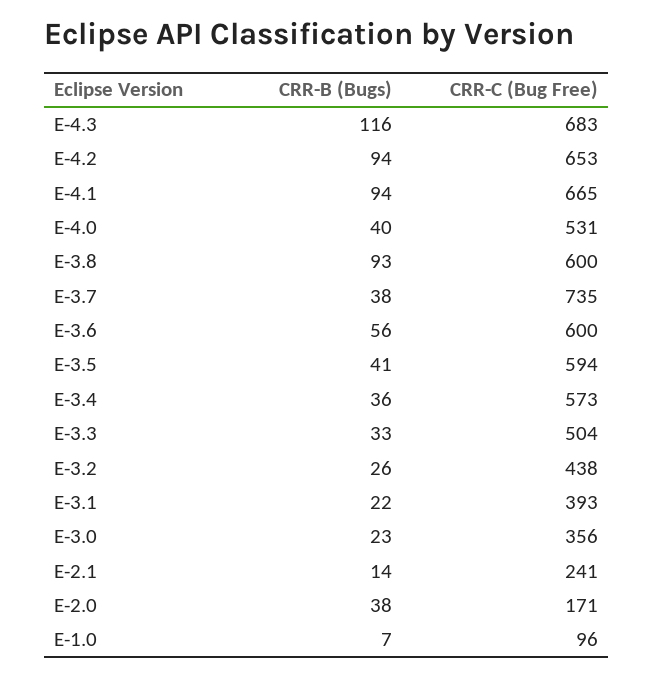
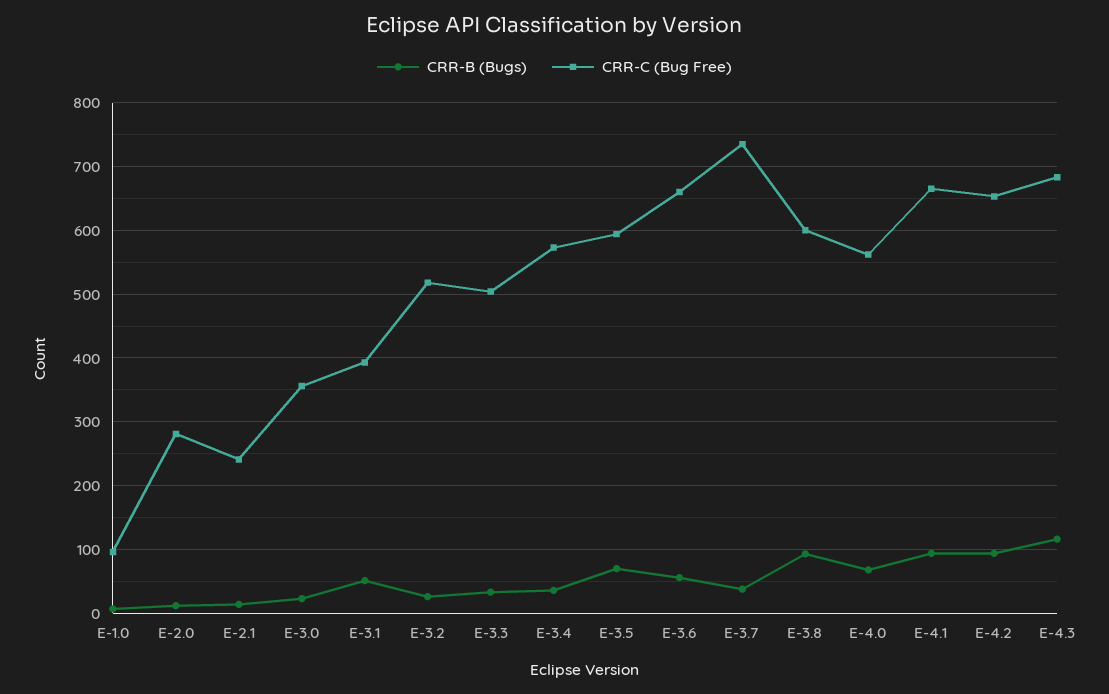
CRR-B (Bugs), E-4.0: 40 -> 70
CRR-C (Bug Free), E-4.0: 531 -> 560
CRR-C (Bug Free), E-3.6: 600 -> 660
CRR-B (Bugs), E-3.5: 41 -> 70
CRR-C (Bug Free), E-3.2: 438 -> 520
CRR-B (Bugs), E-3.1: 22 -> 50
CRR-B (Bugs), E-2.0: 38 -> 10
CRR-C (Bug Free), E-2.0: 171 -> 280

